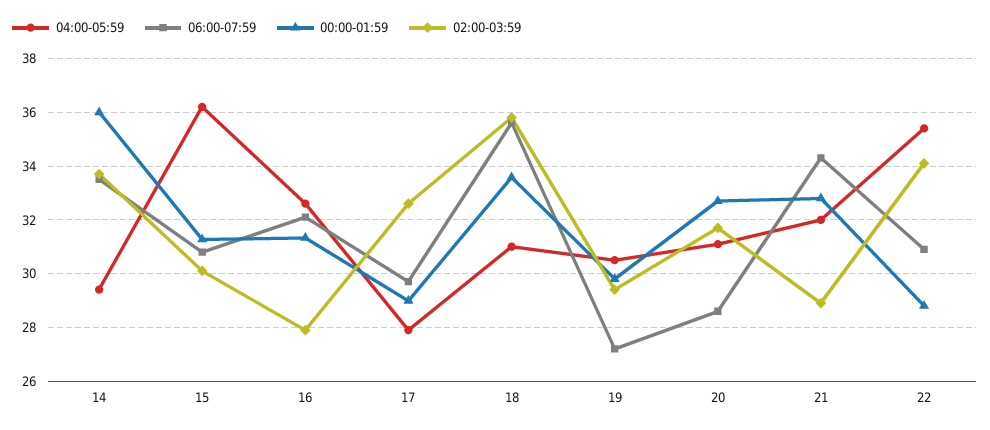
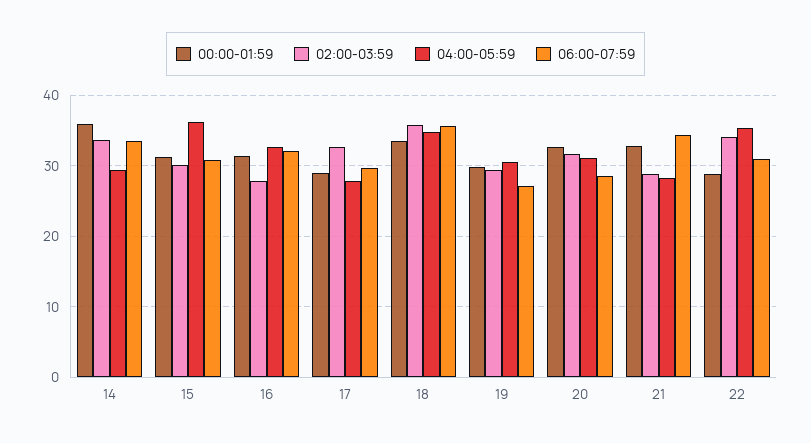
04:00-05:59, 18: 31 -> 35
04:00-05:59, 21: 32 -> 28

